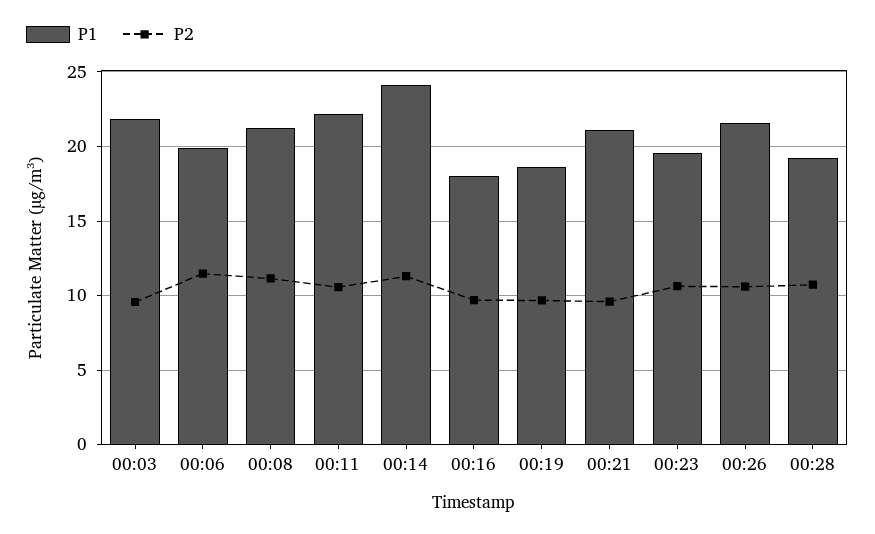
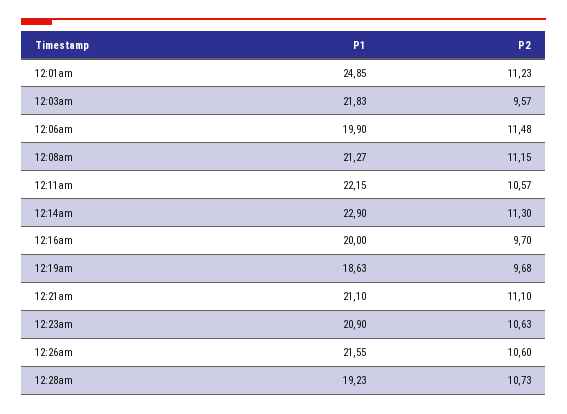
P1, 00:14: 24 -> 22.9
P1, 00:16: 18 -> 20
P2, 00:21: 9.5 -> 11.1
P1, 00:23: 19.5 -> 20.9
P1, 12:01am: none -> 24.85
P2, 12:01am: none -> 11.23

